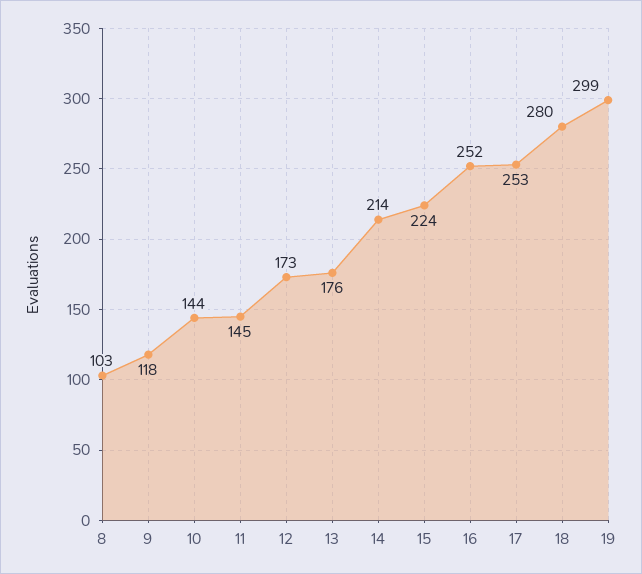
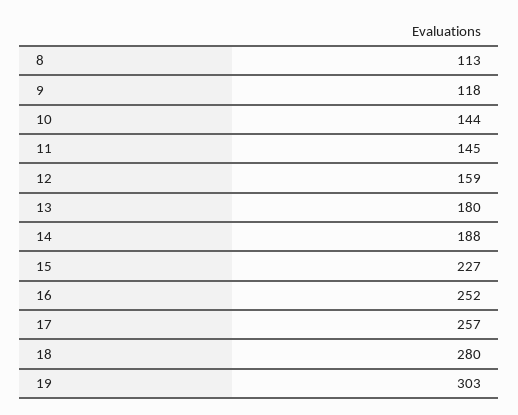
8: 103 -> 113
12: 173 -> 159
13: 176 -> 180
14: 214 -> 188
15: 224 -> 227
17: 253 -> 257
19: 299 -> 303

